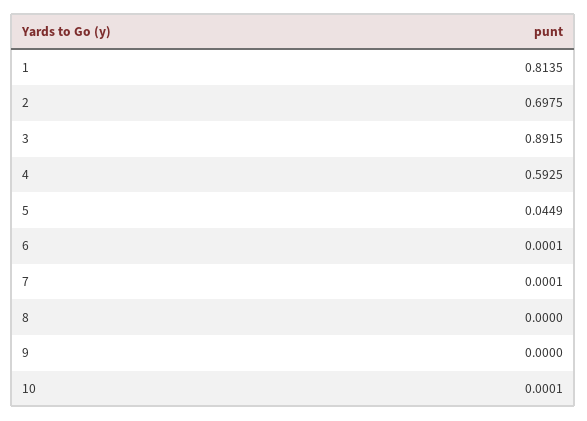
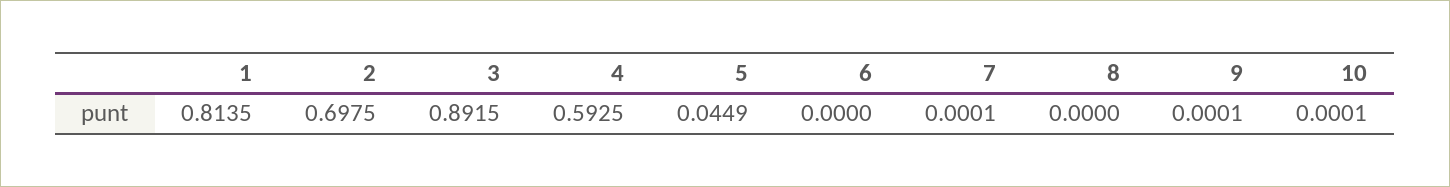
6: 0.0001 -> 0
9: 0 -> 0.0001

